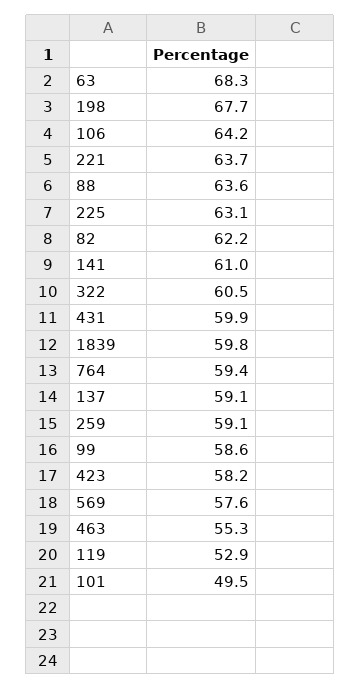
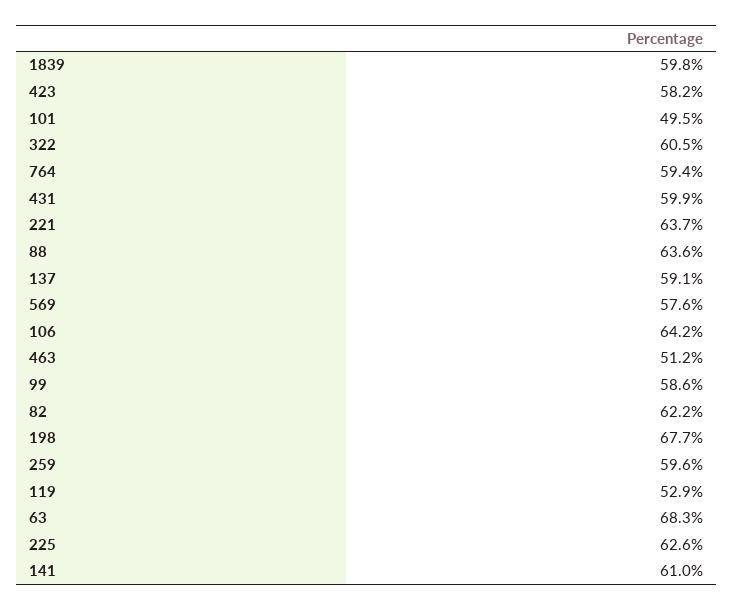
225: 63.1 -> 62.6
259: 59.1 -> 59.6
463: 55.3 -> 51.2

